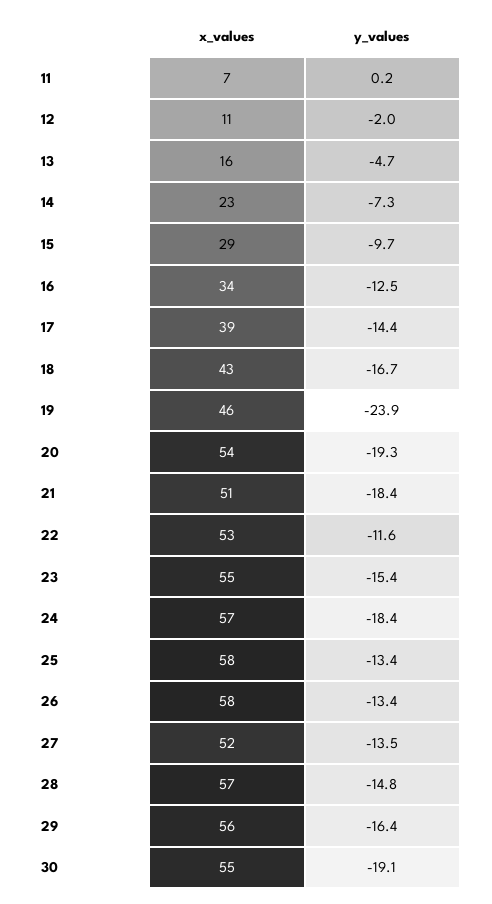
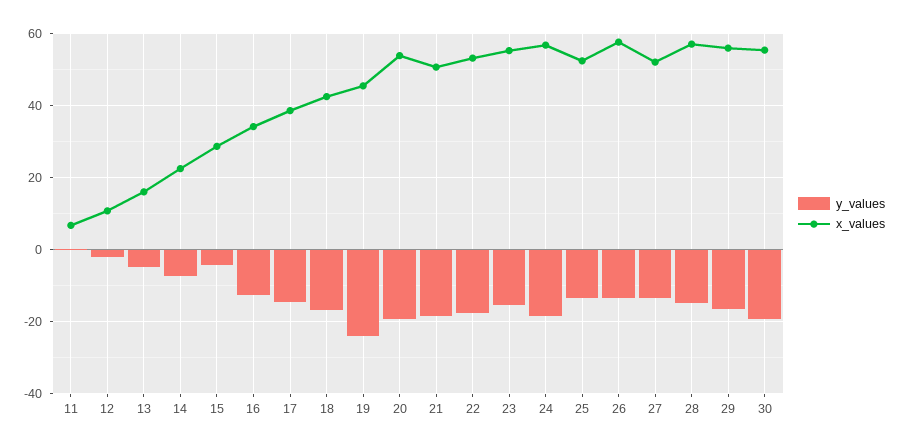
y_values, 15: -9.7 -> -4
y_values, 22: -11.6 -> -18
x_values, 25: 58 -> 52

